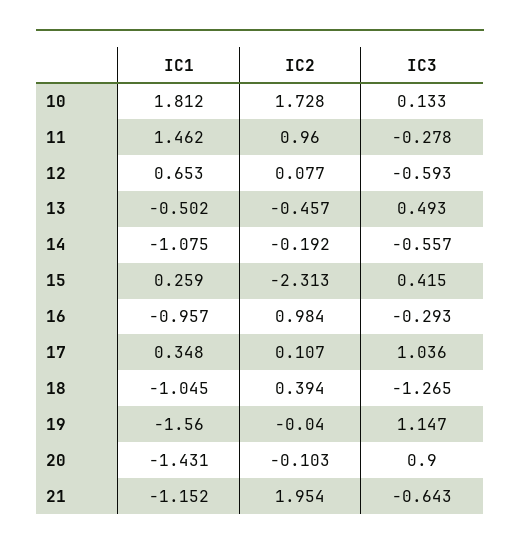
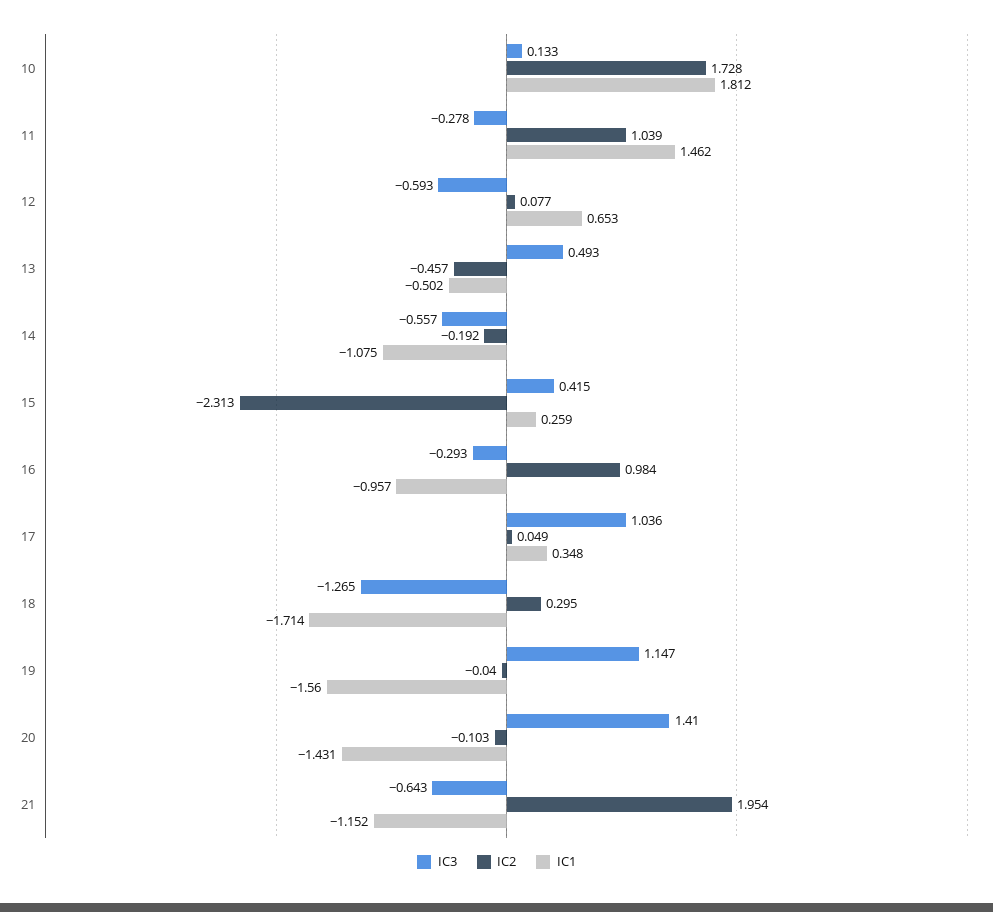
IC2, 11: 0.96 -> 1.039
IC2, 17: 0.107 -> 0.049
IC1, 18: -1.045 -> -1.714
IC2, 18: 0.394 -> 0.295
IC3, 20: 0.9 -> 1.41

